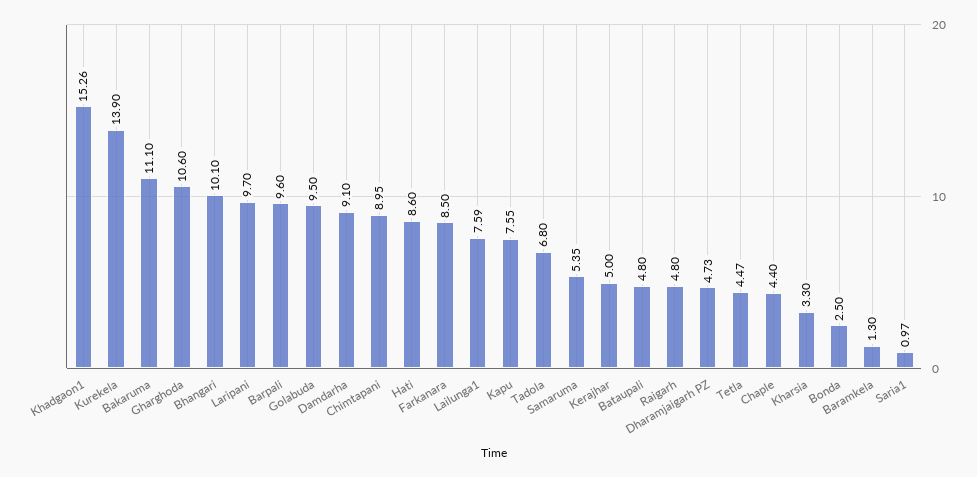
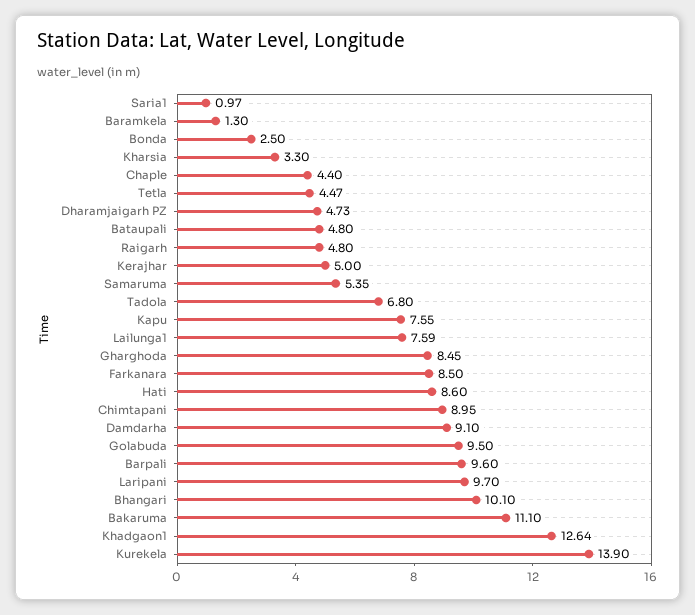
Khadgaon1: 15.26 -> 12.64
Gharghoda: 10.6 -> 8.45

